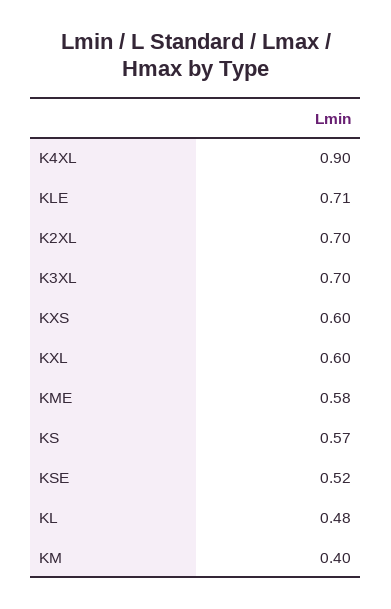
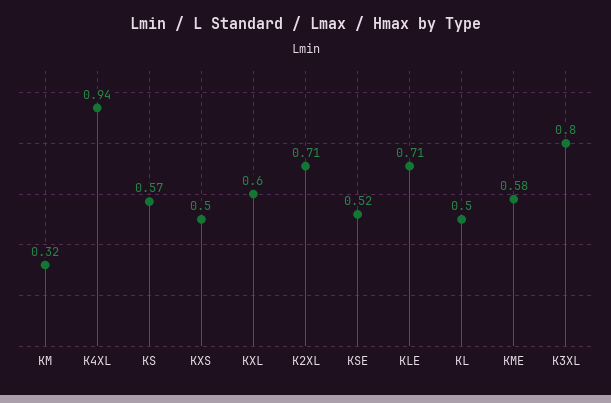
K4XL: 0.9 -> 0.94
K2XL: 0.7 -> 0.71
K3XL: 0.7 -> 0.8
KXS: 0.6 -> 0.5
KL: 0.48 -> 0.5
KM: 0.4 -> 0.32

